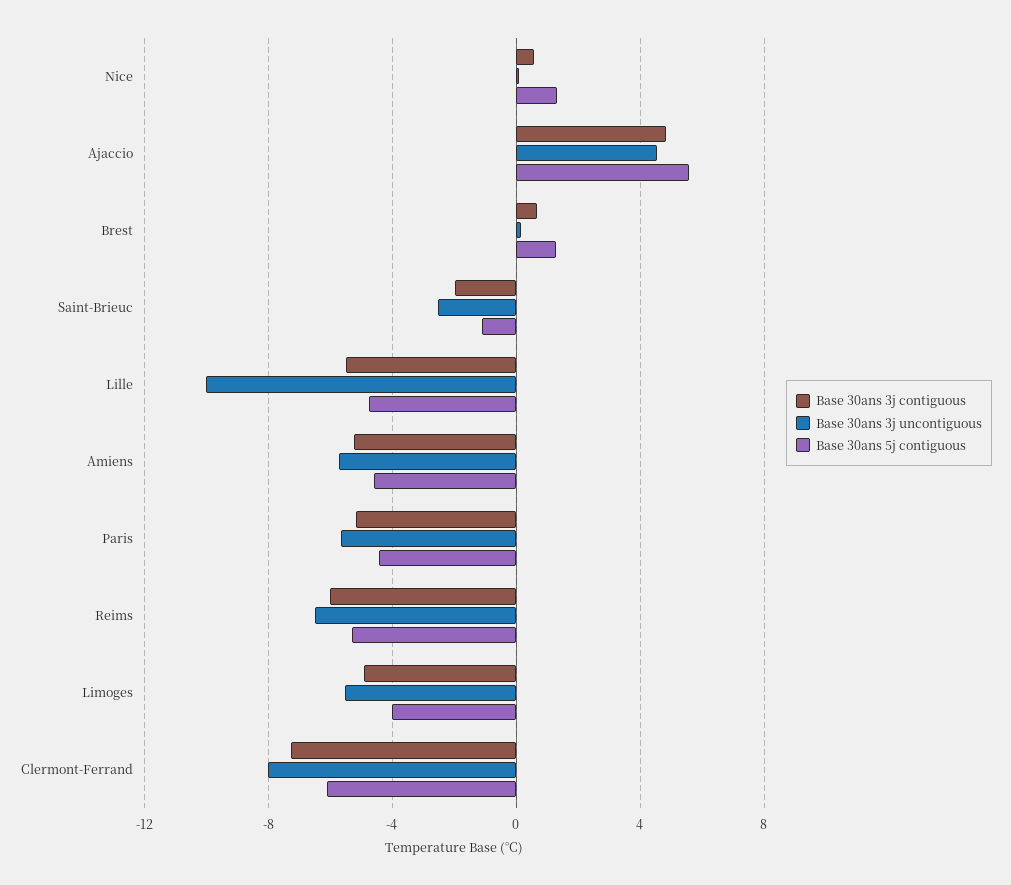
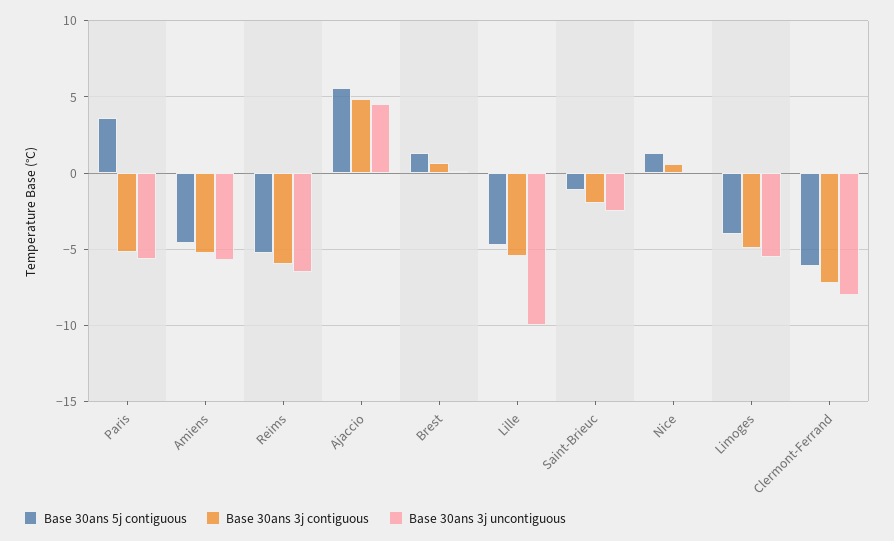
Base 30ans 5j contiguous, Paris: -4.5 -> 3.5

